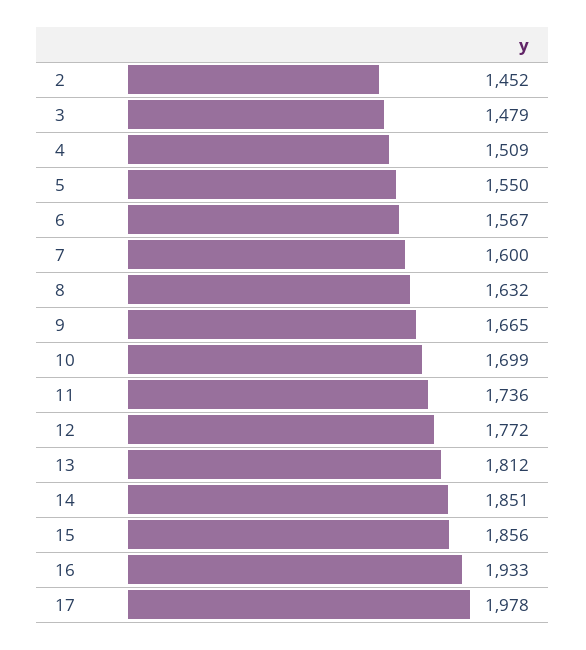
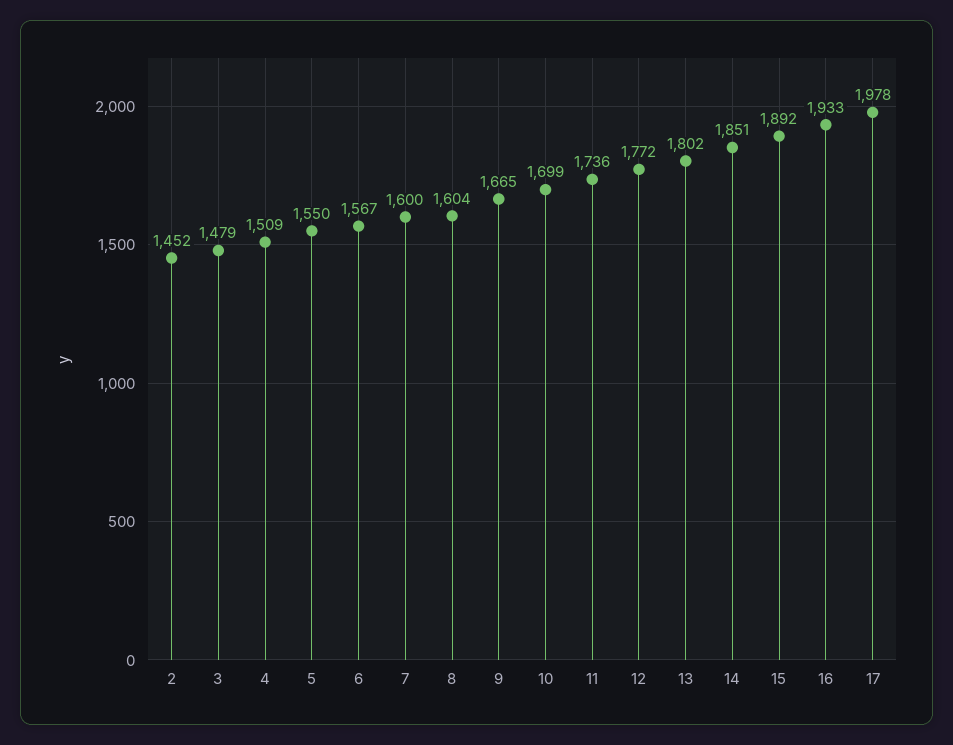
8: 1632 -> 1604
13: 1812 -> 1802
15: 1856 -> 1892

